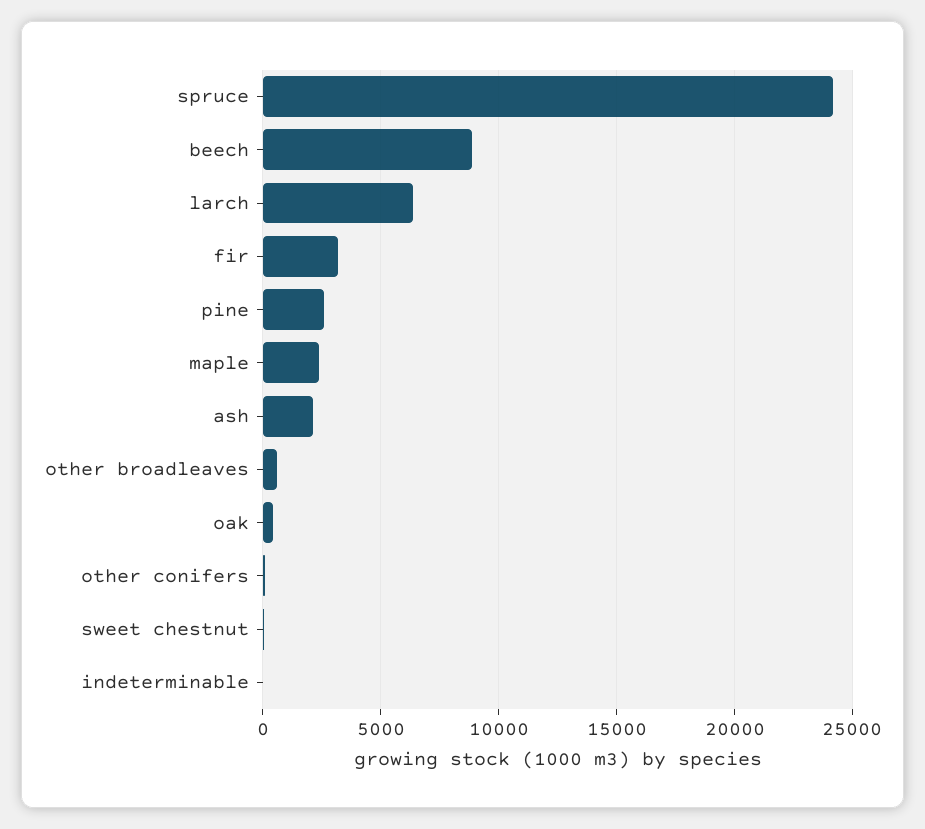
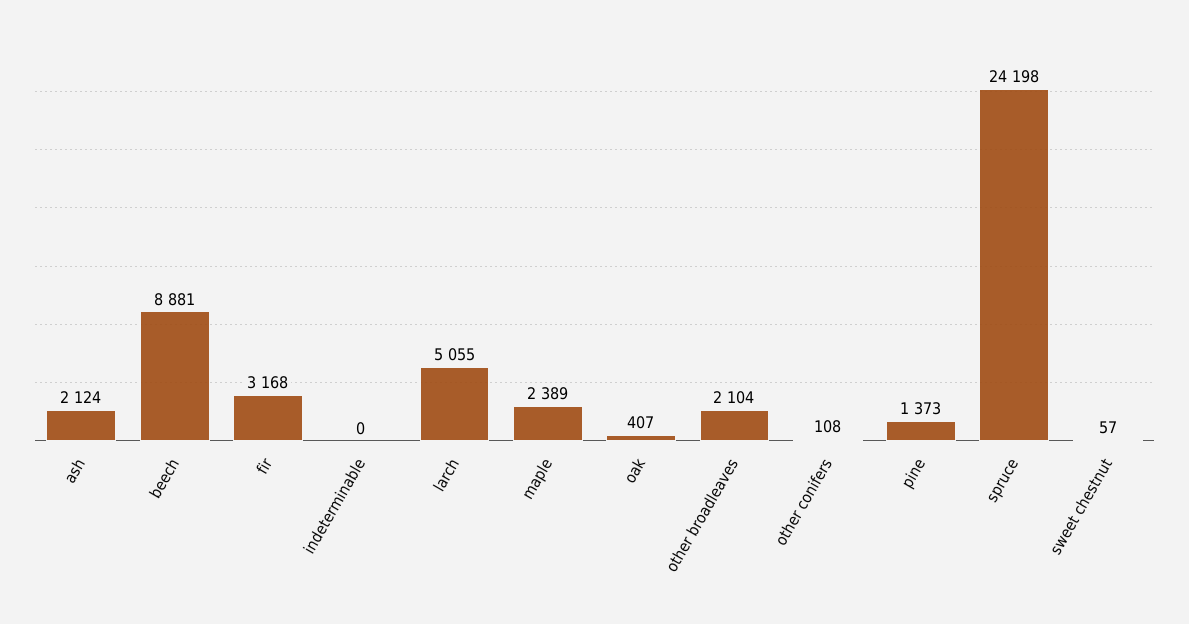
larch: 6500 -> 5055
pine: 2500 -> 1373
other broadleaves: 500 -> 2104

